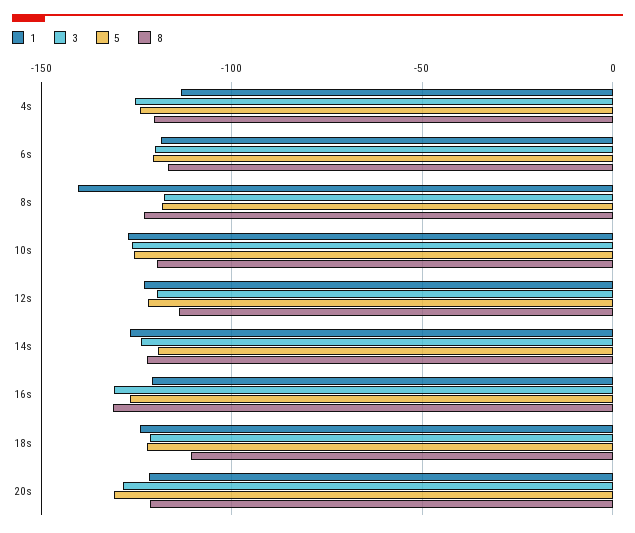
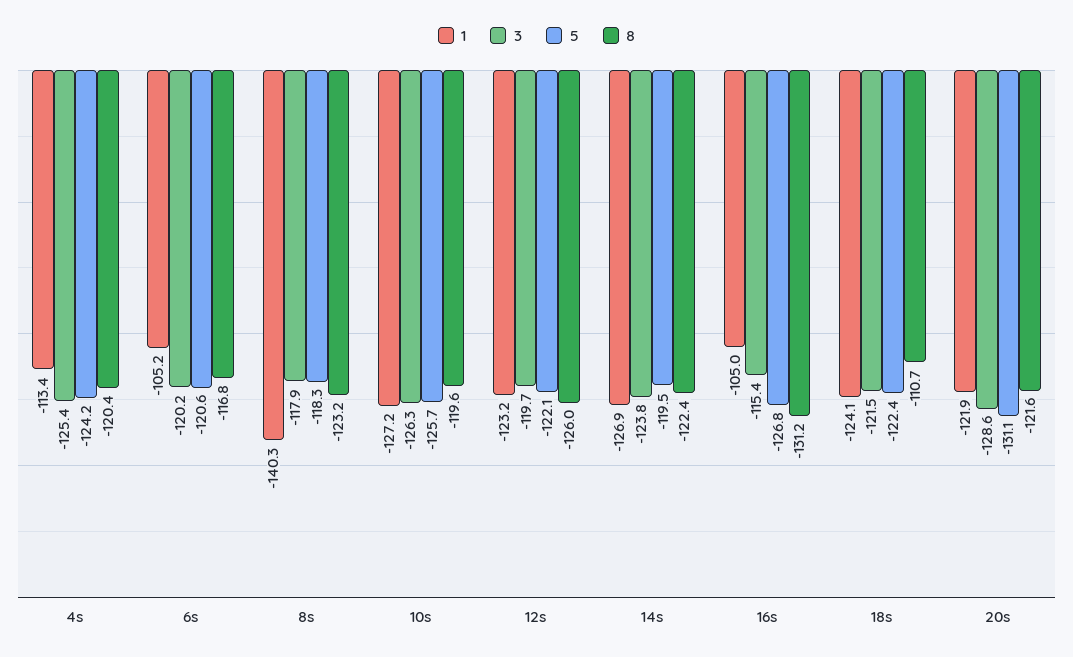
1, 6s: -120 -> -105.2
8, 12s: -115 -> -126
1, 16s: -120 -> -105
3, 16s: -130 -> -115.4

